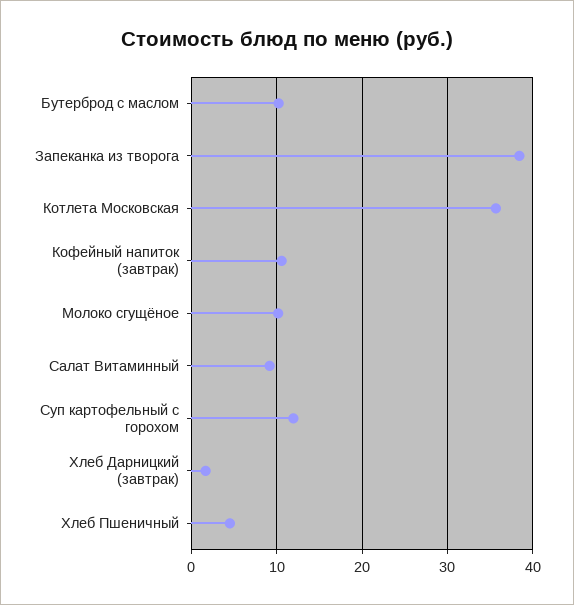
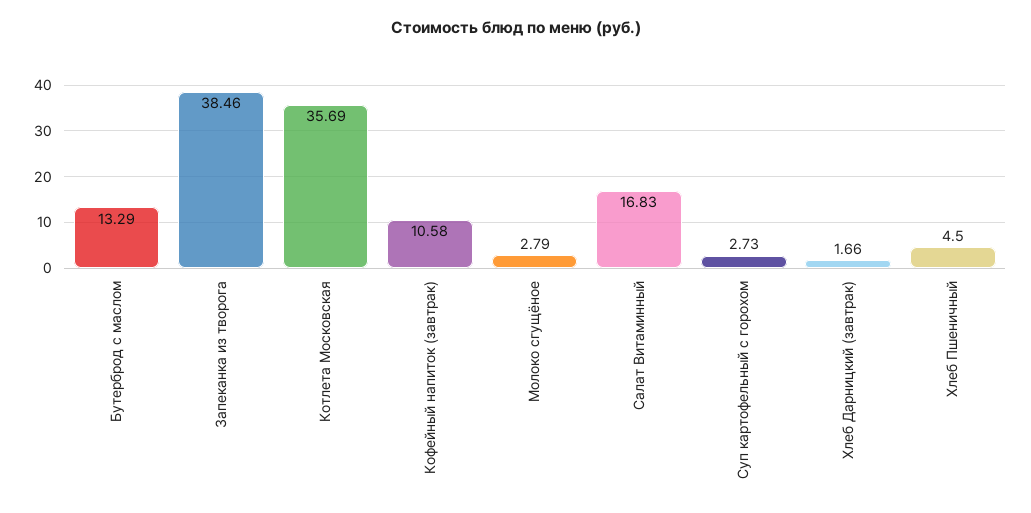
Бутерброд с маслом: 10 -> 13.29
Молоко сгущёное: 10 -> 2.79
Салат Витаминный: 9 -> 16.83
Суп картофельный с горохом: 12 -> 2.73

